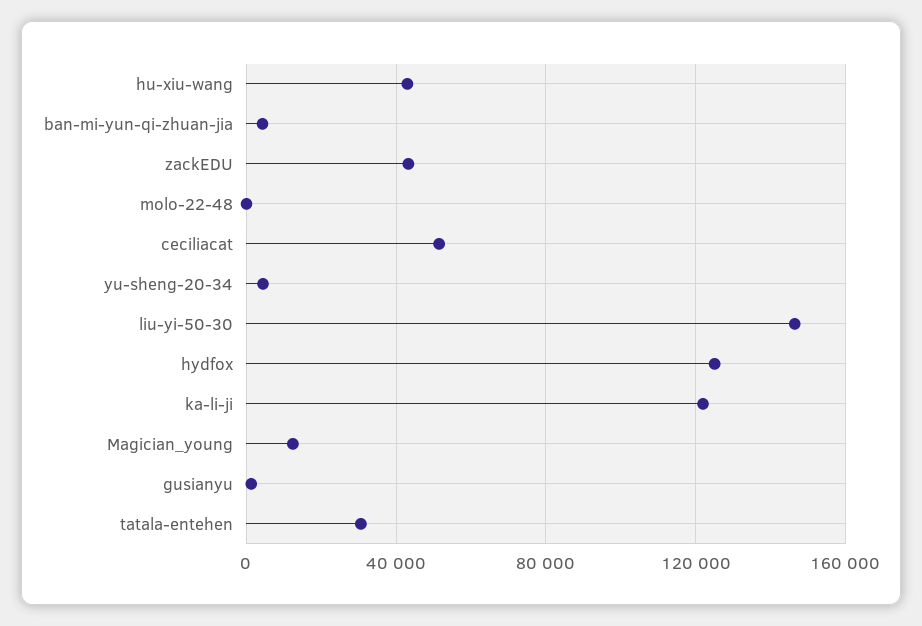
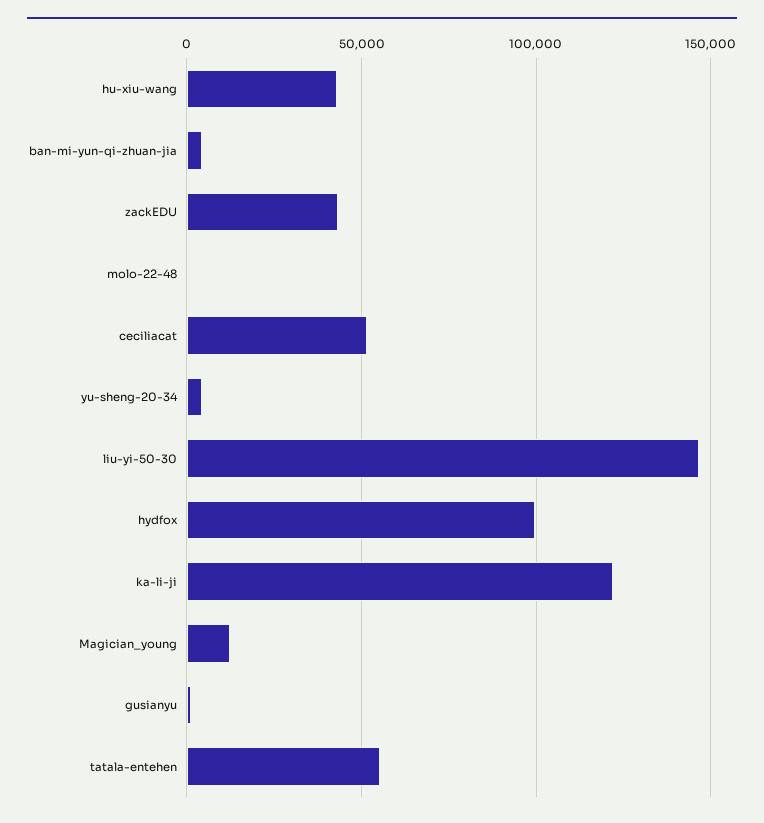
hydfox: 125000 -> 100000
tatala-entehen: 30000 -> 55000

